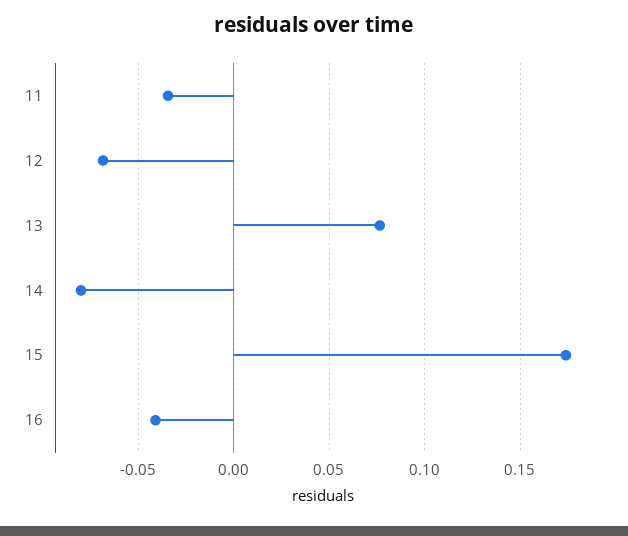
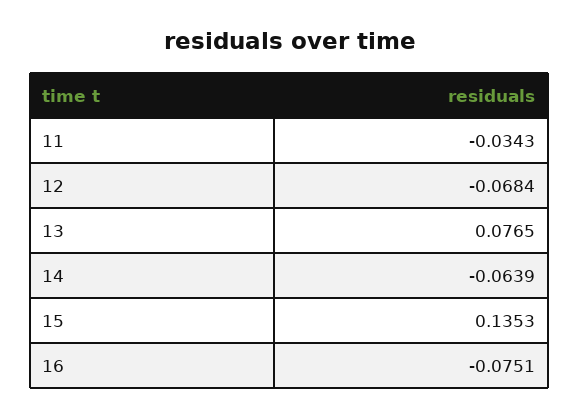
14: -0.08 -> -0.0639
15: 0.175 -> 0.1353
16: -0.04 -> -0.0751

